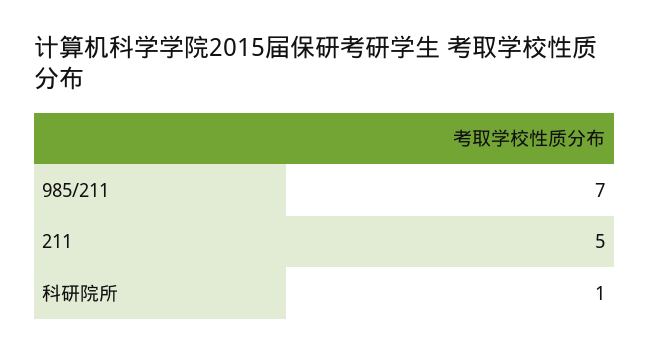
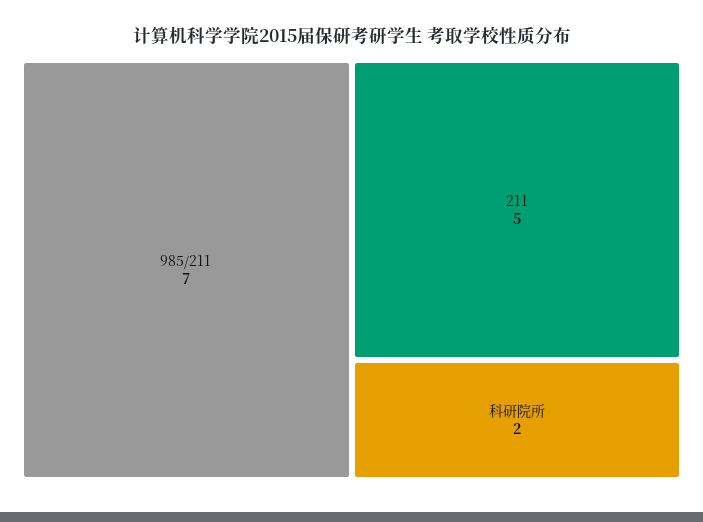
科研院所: 1 -> 2

